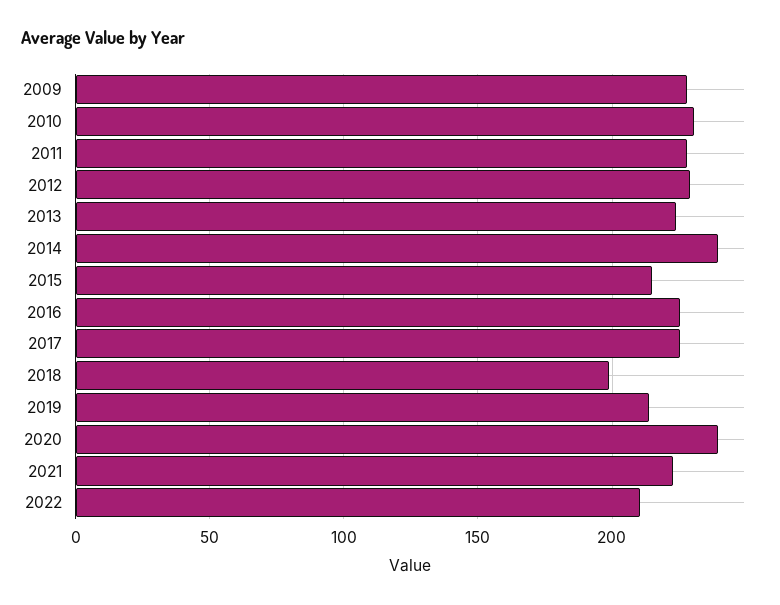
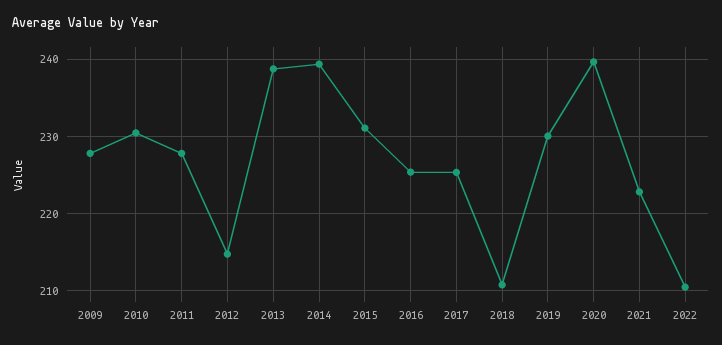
2012: 230 -> 215
2013: 225 -> 239
2015: 215 -> 231
2018: 200 -> 211
2019: 215 -> 230

